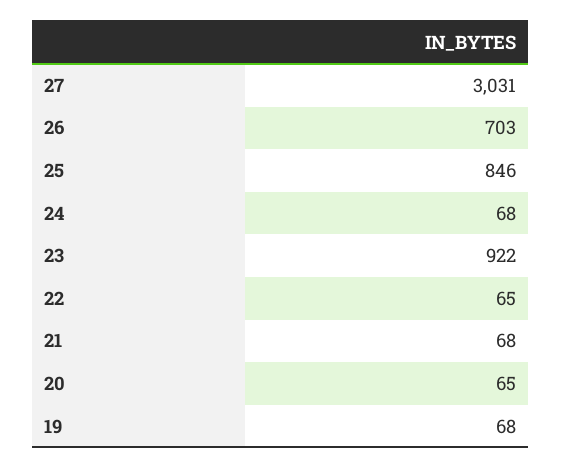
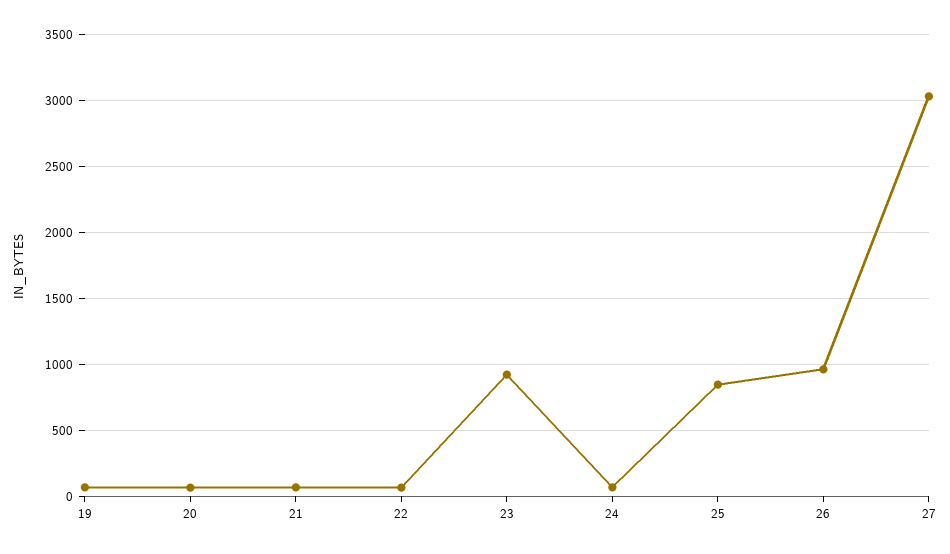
26: 703 -> 950

